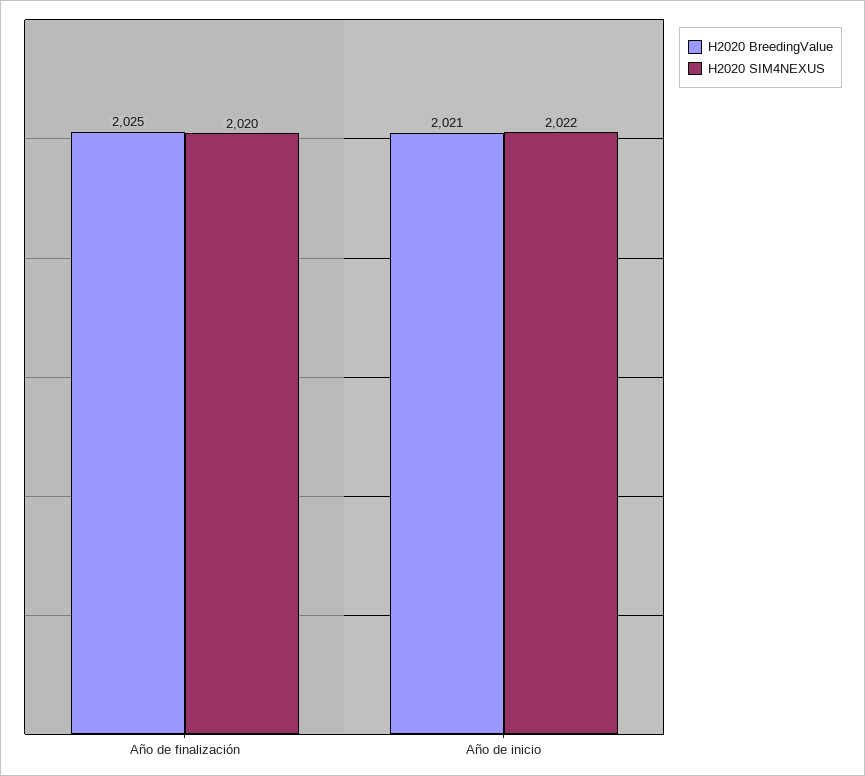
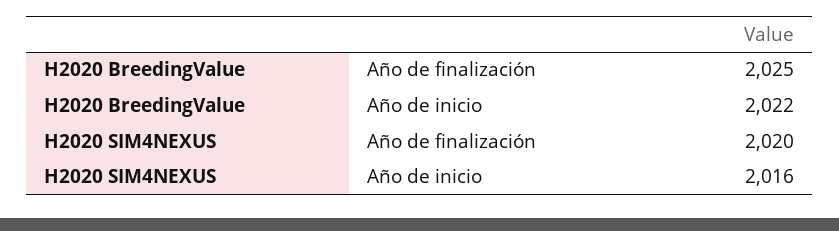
H2020 BreedingValue, Año de inicio: 2021 -> 2022
H2020 SIM4NEXUS, Año de inicio: 2022 -> 2016

